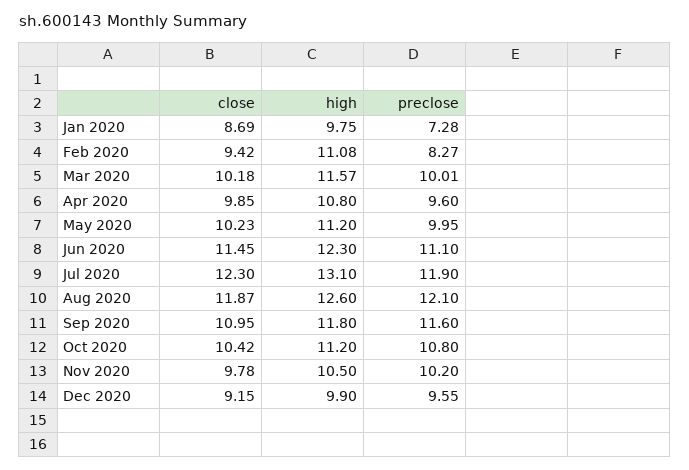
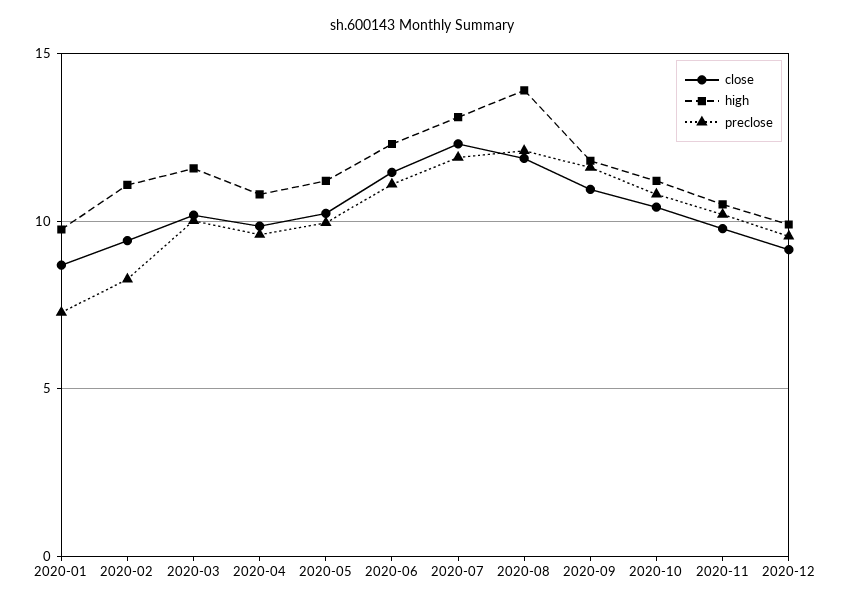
high, Aug 2020: 12.6 -> 14

